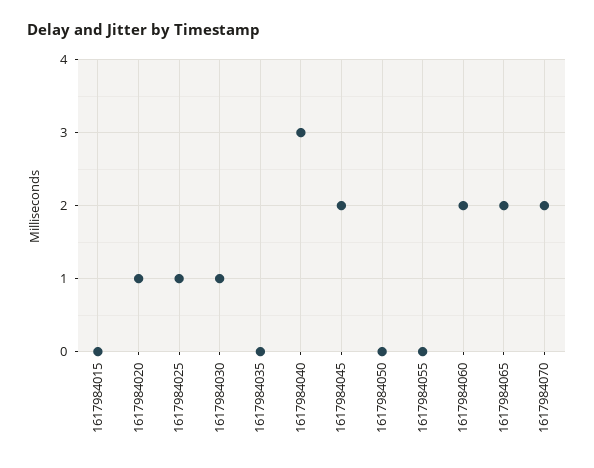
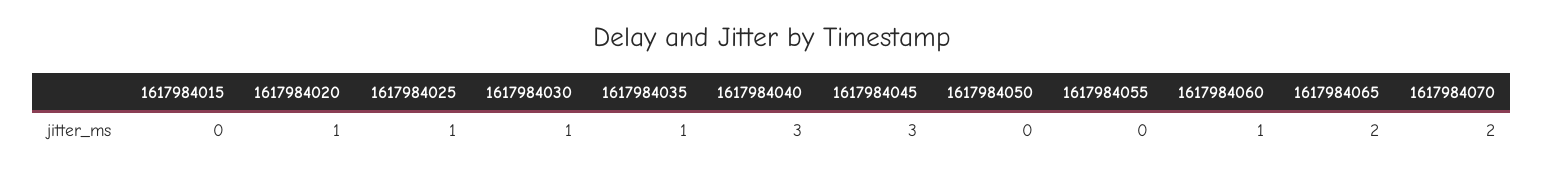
1617984035: 0 -> 1
1617984045: 2 -> 3
1617984060: 2 -> 1

